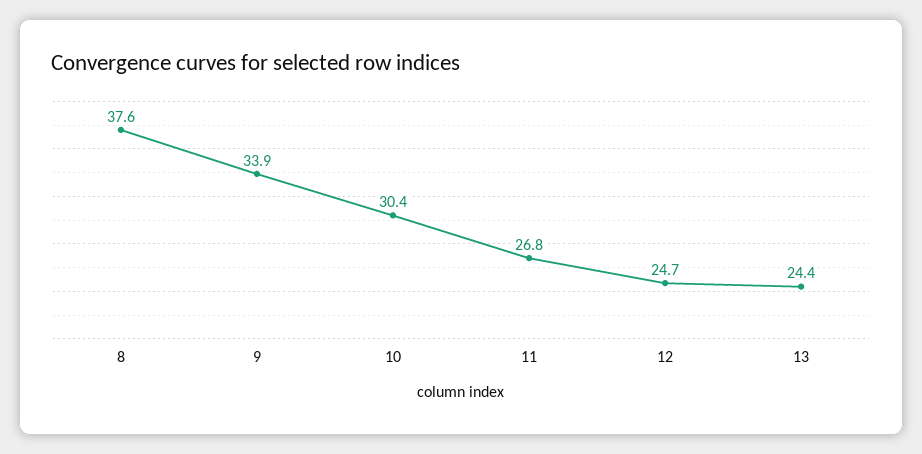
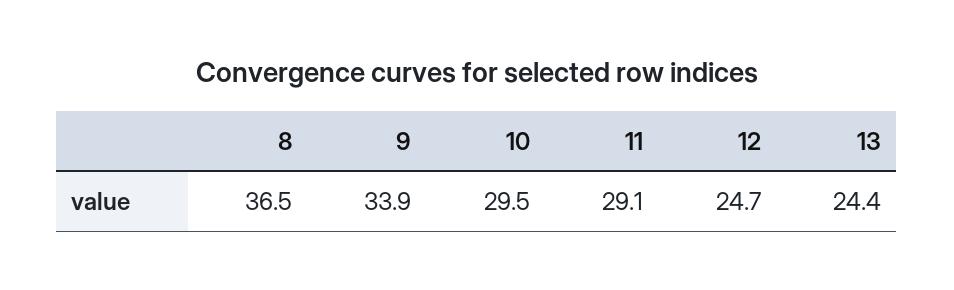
8: 37.6 -> 36.5
10: 30.4 -> 29.5
11: 26.8 -> 29.1

